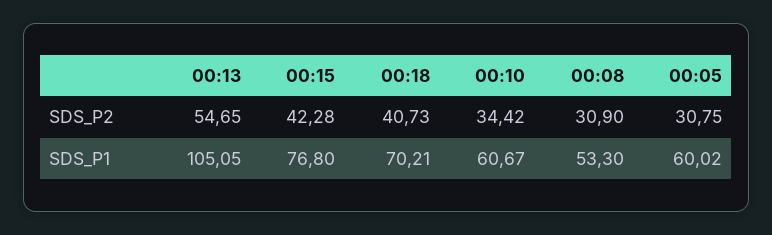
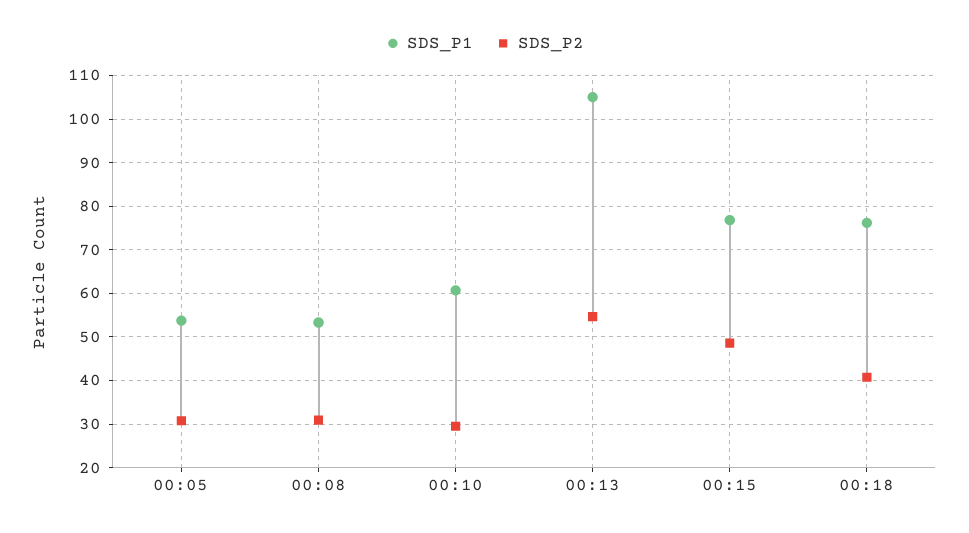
SDS_P2, 00:15: 42.28 -> 48
SDS_P2, 00:10: 34.42 -> 30
SDS_P1, 00:18: 70.21 -> 76
SDS_P1, 00:05: 60.02 -> 54

